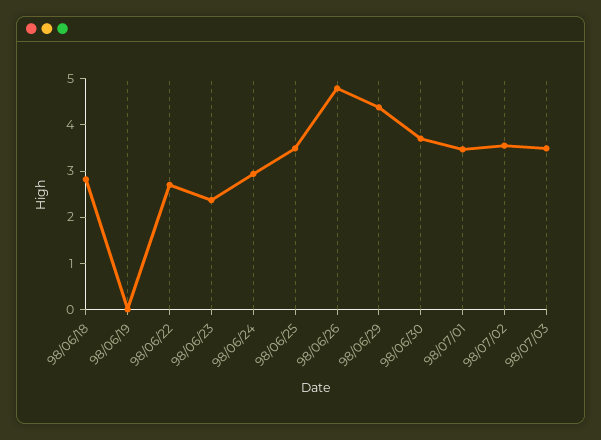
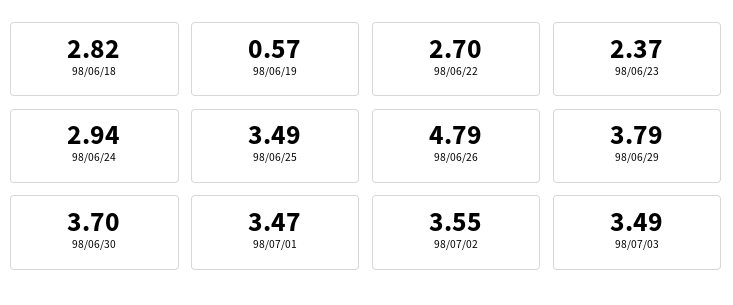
98/06/19: 0 -> 0.57
98/06/29: 4.4 -> 3.79

